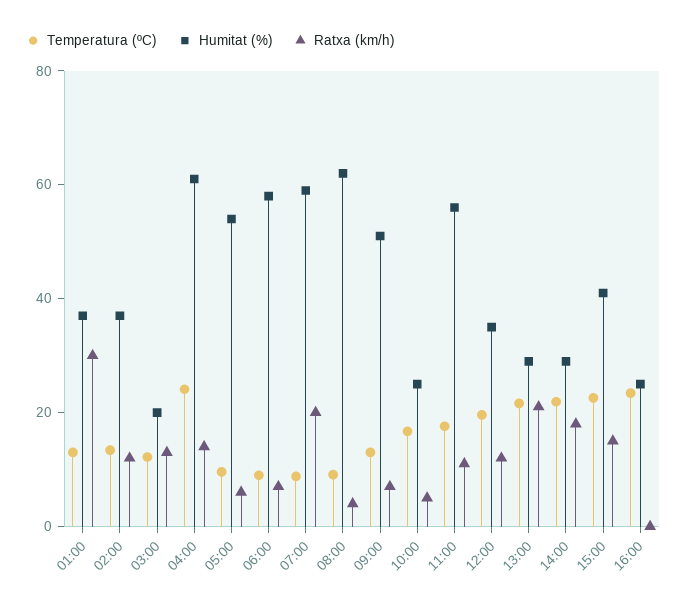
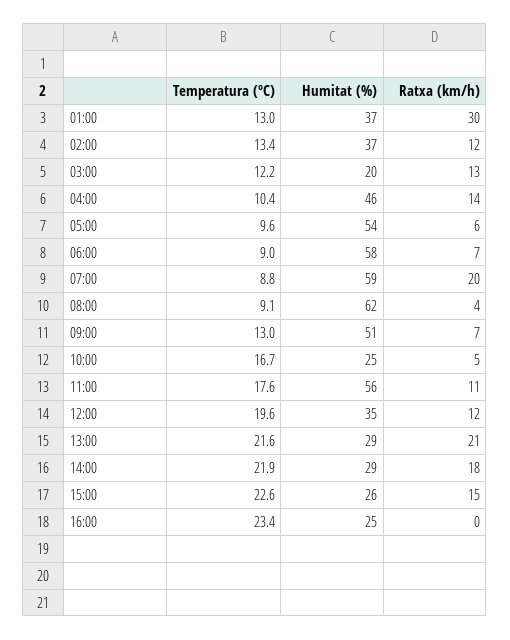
Temperatura (ºC), 04:00: 25 -> 10.4
Humitat (%), 04:00: 60 -> 46
Humitat (%), 15:00: 40 -> 26

